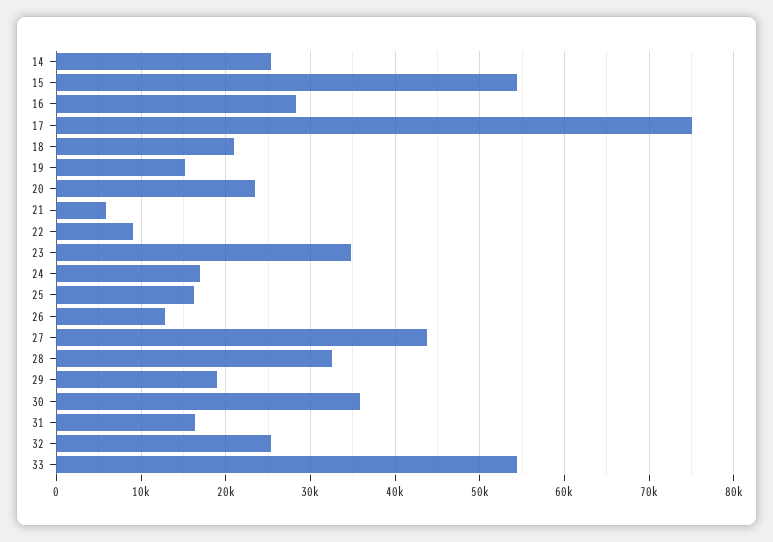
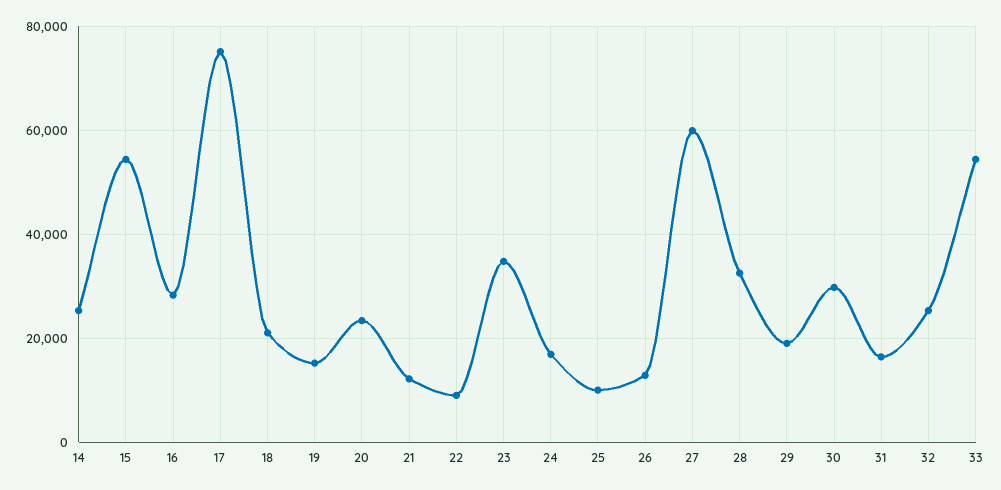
21: 6000 -> 12000
25: 16000 -> 10000
27: 44000 -> 60000
30: 36000 -> 30000

